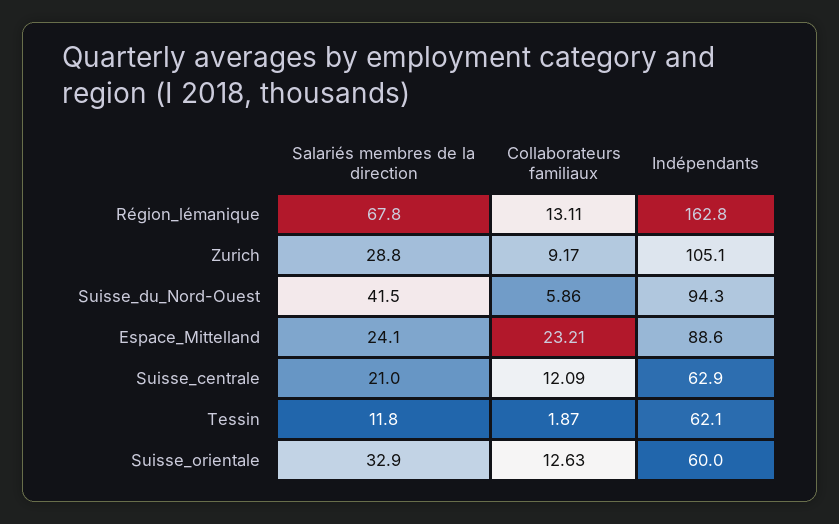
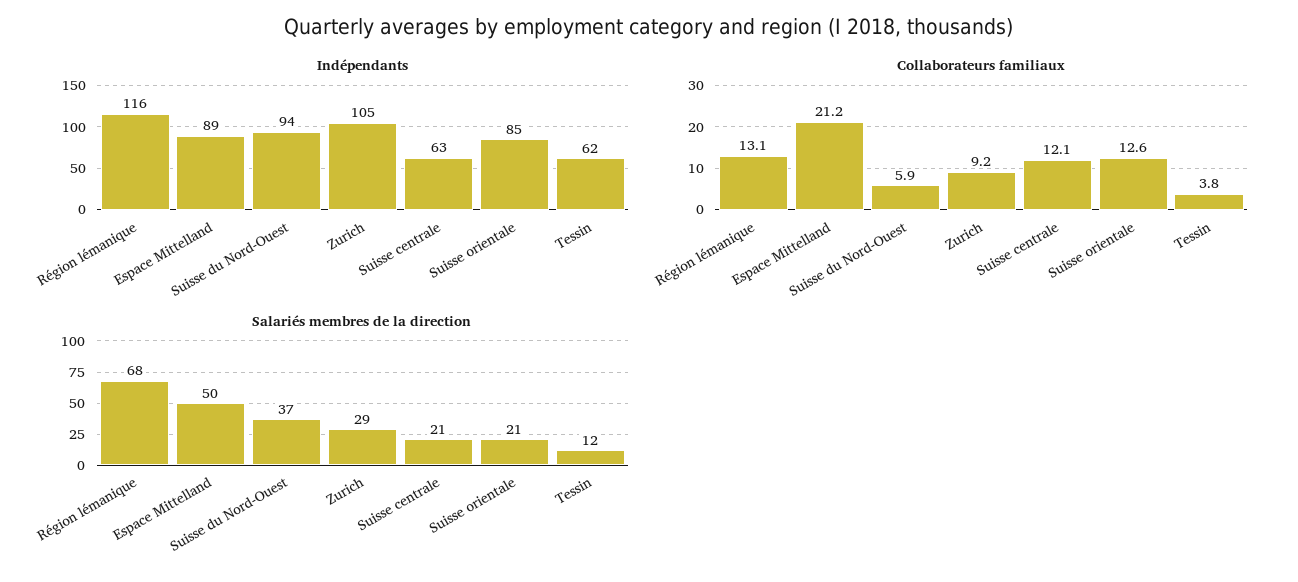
Indépendants, Région_lémanique: 162.8 -> 116
Salariés membres de la direction, Suisse_du_Nord-Ouest: 41.5 -> 37
Salariés membres de la direction, Espace_Mittelland: 24.1 -> 50
Collaborateurs familiaux, Espace_Mittelland: 23.21 -> 21.2
Collaborateurs familiaux, Tessin: 1.87 -> 3.8
Salariés membres de la direction, Suisse_orientale: 32.9 -> 21
Indépendants, Suisse_orientale: 60 -> 85

